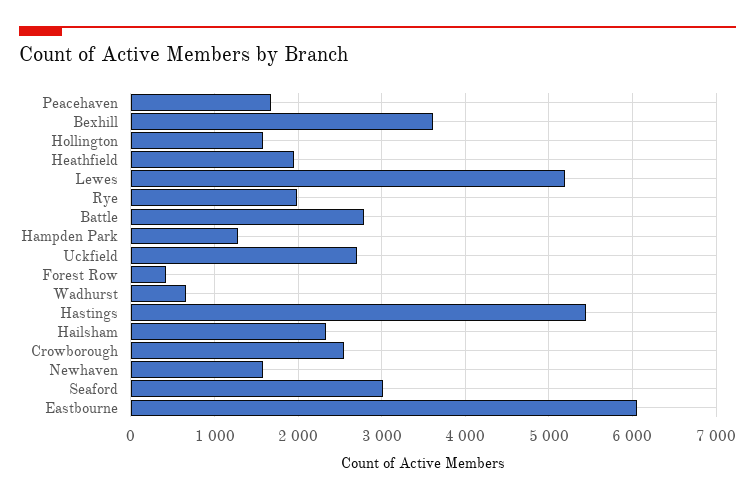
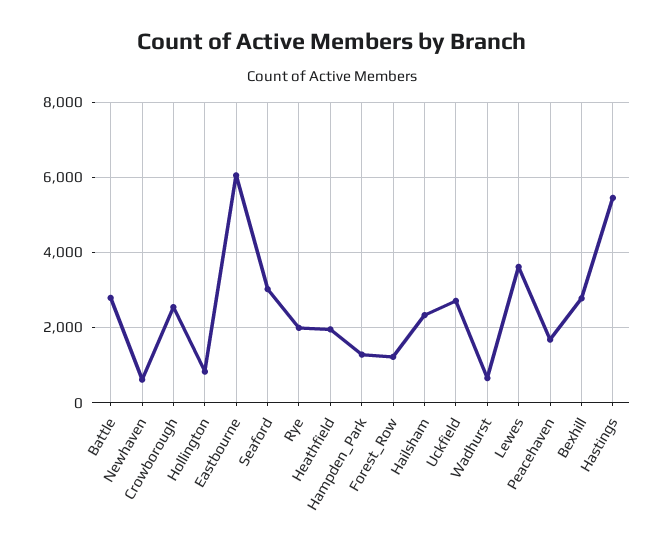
Bexhill: 3600 -> 2800
Hollington: 1600 -> 800
Lewes: 5200 -> 3600
Forest Row: 400 -> 1200
Newhaven: 1600 -> 600

